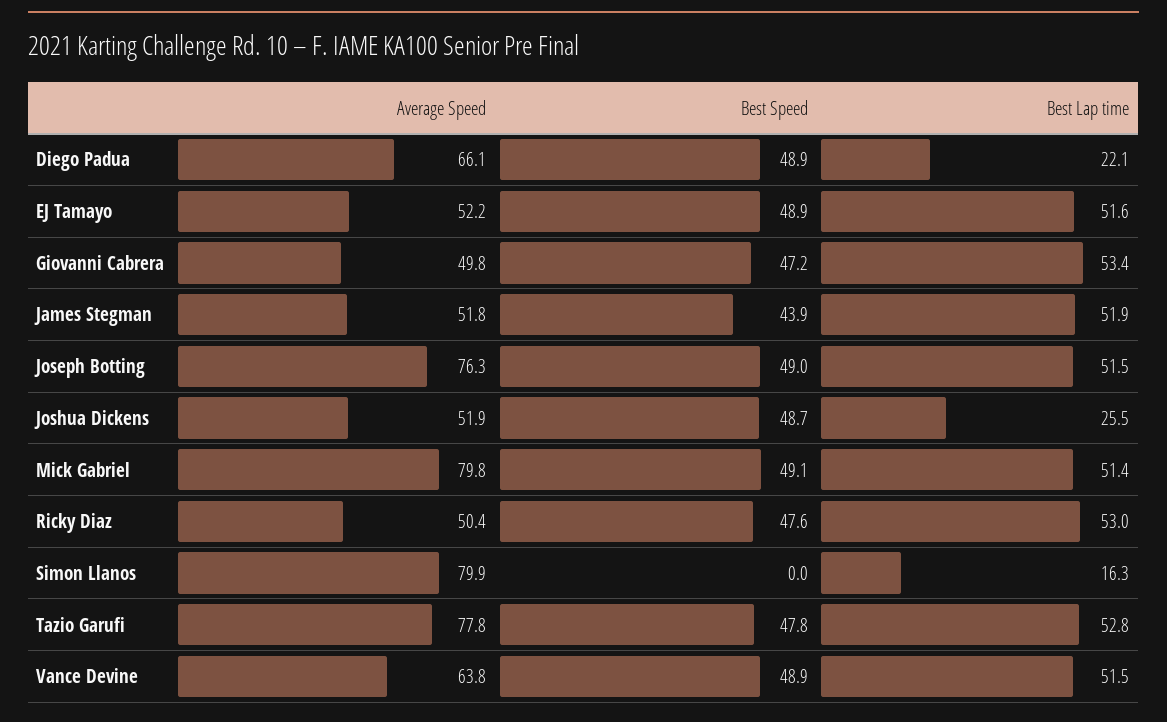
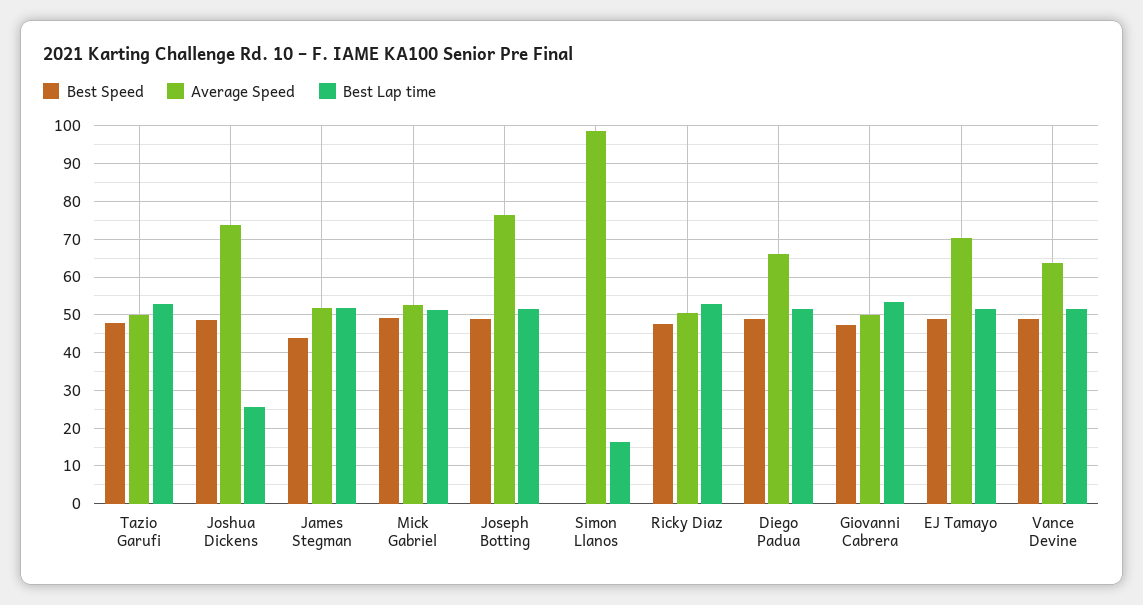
Best Lap time, Diego Padua: 22.1 -> 52
Average Speed, EJ Tamayo: 52.2 -> 70
Average Speed, Joshua Dickens: 51.9 -> 74
Average Speed, Mick Gabriel: 79.8 -> 52
Average Speed, Simon Llanos: 79.9 -> 98
Average Speed, Tazio Garufi: 77.8 -> 50

